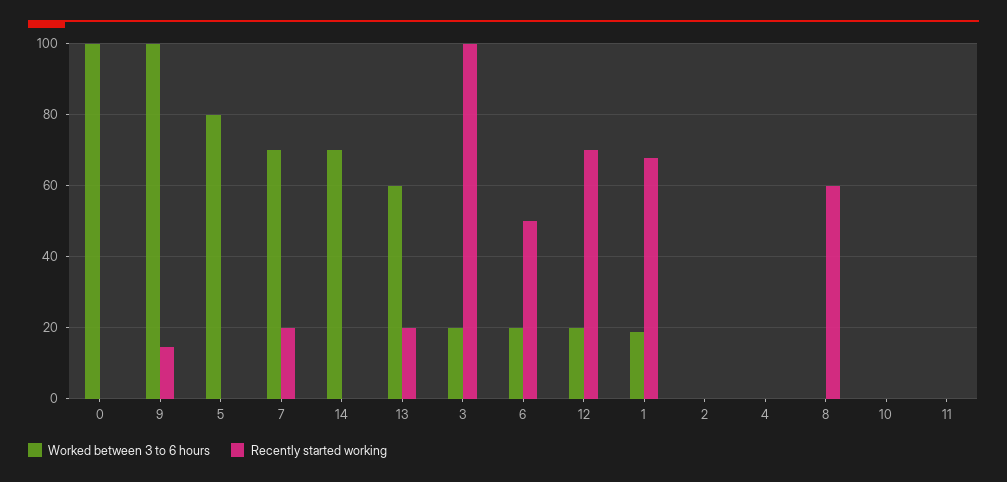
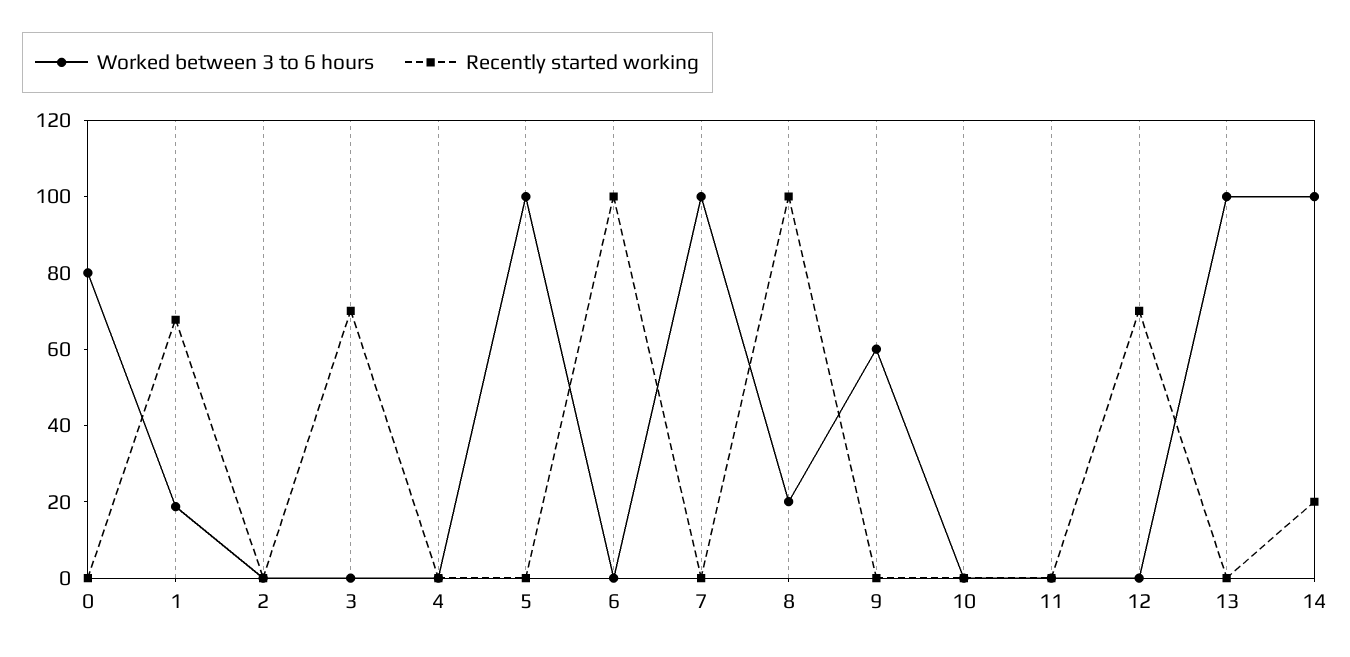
Worked between 3 to 6 hours, 0: 100 -> 80
Worked between 3 to 6 hours, 9: 100 -> 60
Recently started working, 9: 14 -> 0
Worked between 3 to 6 hours, 5: 80 -> 100
Worked between 3 to 6 hours, 7: 70 -> 100
Recently started working, 7: 20 -> 0
Worked between 3 to 6 hours, 14: 70 -> 100
Recently started working, 14: 0 -> 20
Worked between 3 to 6 hours, 13: 60 -> 100
Recently started working, 13: 20 -> 0
Worked between 3 to 6 hours, 3: 20 -> 0
Recently started working, 3: 100 -> 70
Worked between 3 to 6 hours, 6: 20 -> 0
Recently started working, 6: 50 -> 100
Worked between 3 to 6 hours, 12: 20 -> 0
Worked between 3 to 6 hours, 8: 0 -> 20
Recently started working, 8: 60 -> 100

